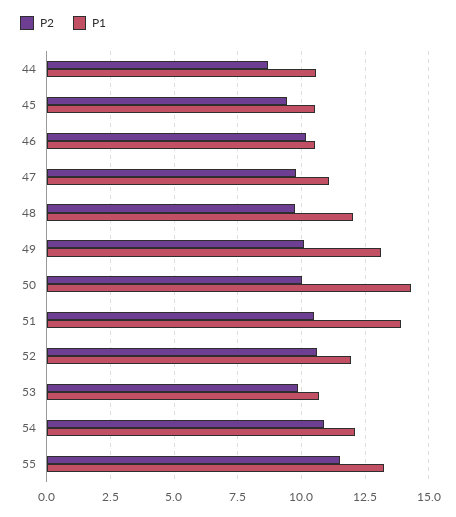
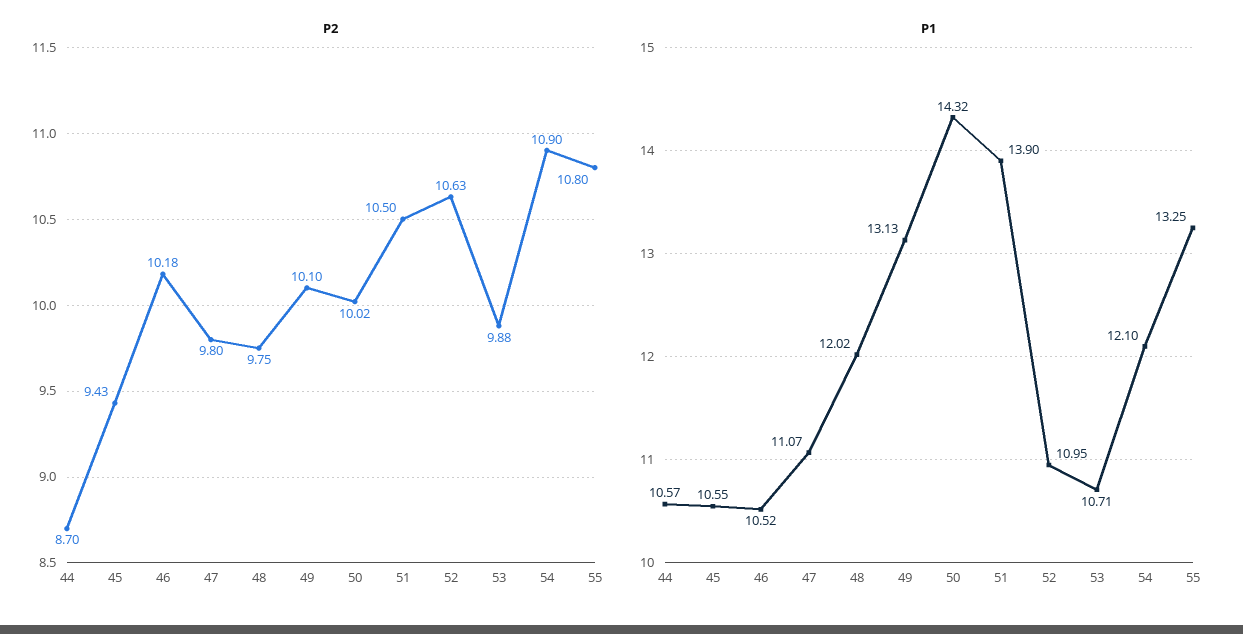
P1, 52: 12 -> 10.95
P2, 55: 11.5 -> 10.8

